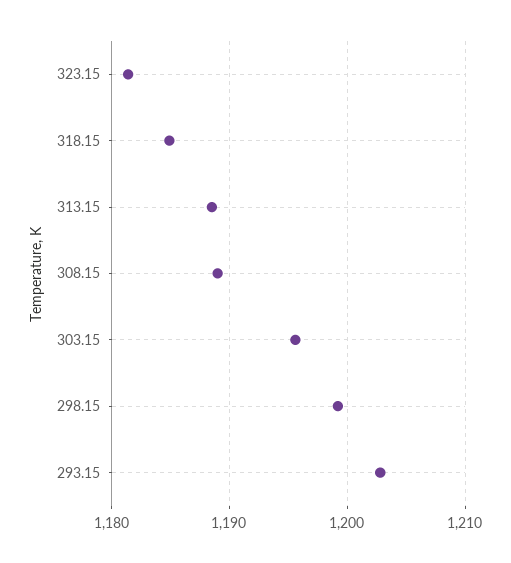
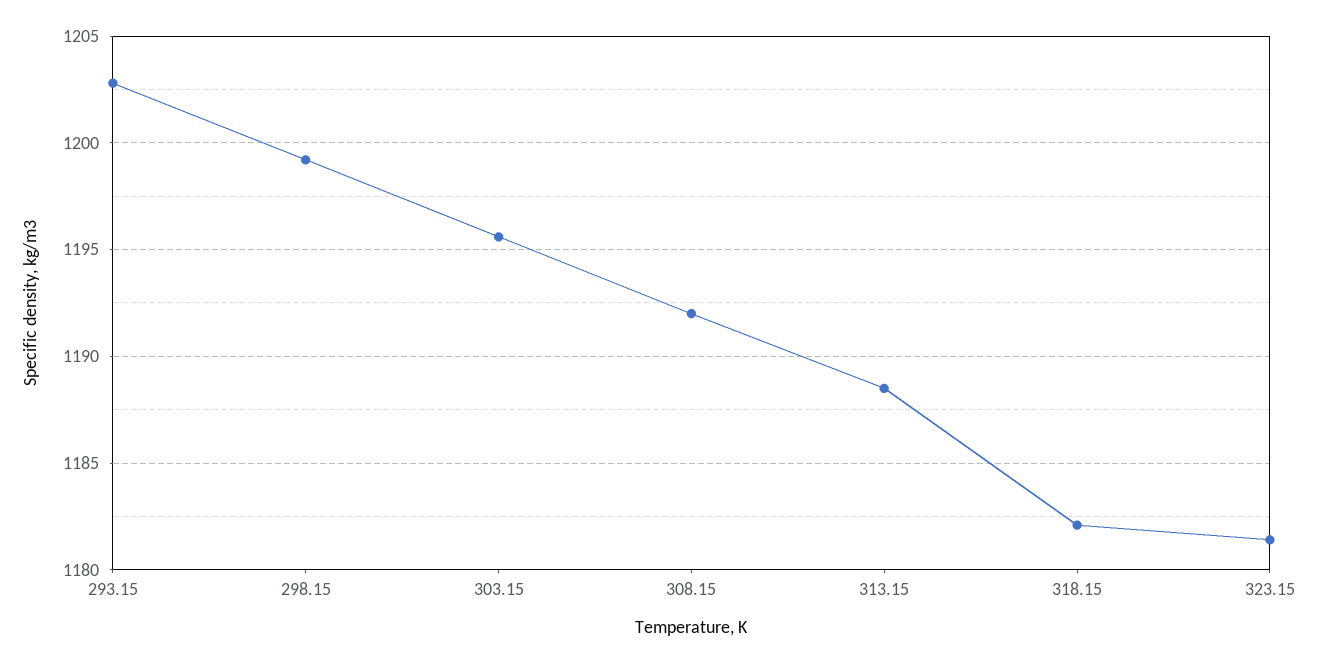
318.15: 1185 -> 1182
308.15: 1189 -> 1192

